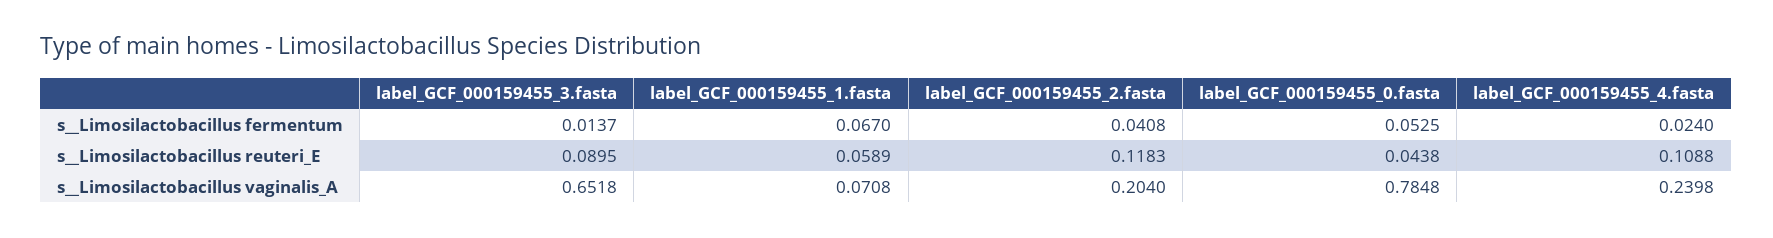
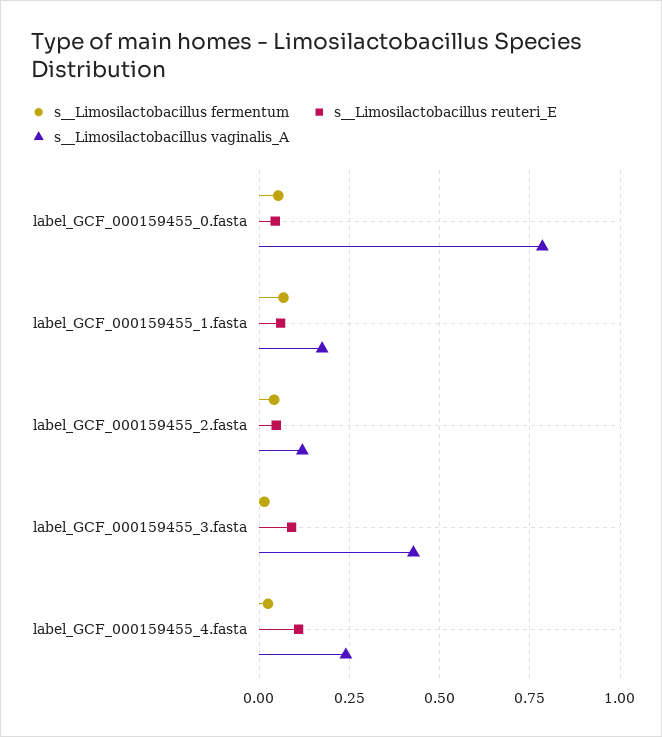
s__Limosilactobacillus reuteri_E, label_GCF_000159455_2.fasta: 0.1183 -> 0.05
s__Limosilactobacillus vaginalis_A, label_GCF_000159455_3.fasta: 0.6518 -> 0.425
s__Limosilactobacillus vaginalis_A, label_GCF_000159455_1.fasta: 0.0708 -> 0.175
s__Limosilactobacillus vaginalis_A, label_GCF_000159455_2.fasta: 0.204 -> 0.125

